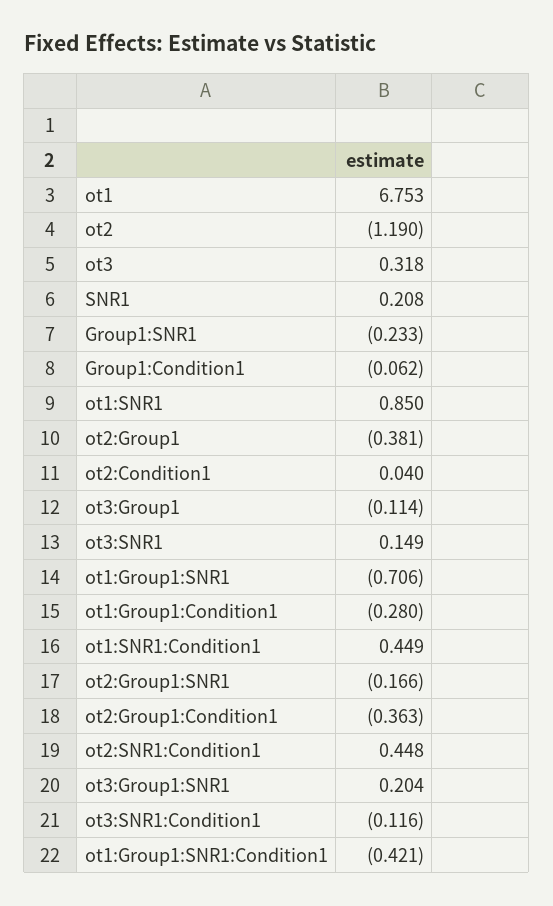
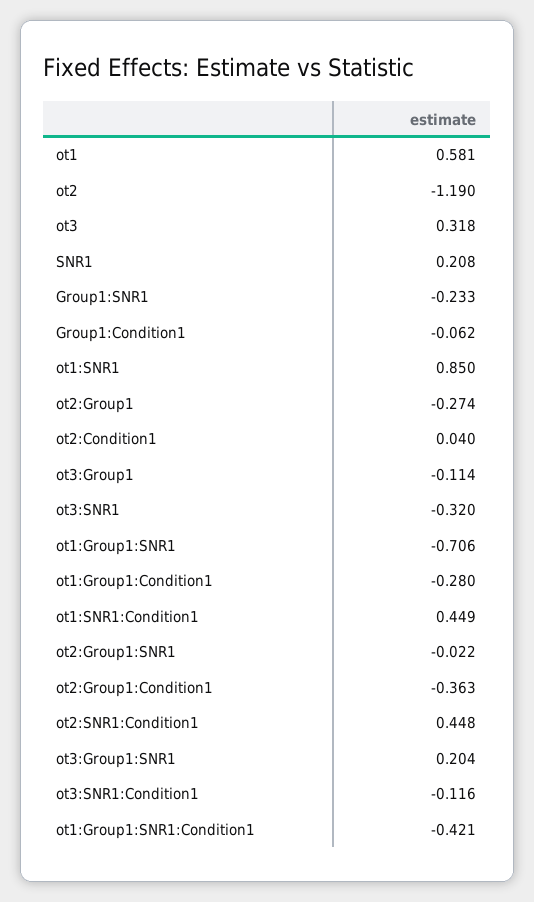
ot1: 6.753 -> 0.581
ot2:Group1: -0.381 -> -0.274
ot3:SNR1: 0.149 -> -0.32
ot2:Group1:SNR1: -0.166 -> -0.022

